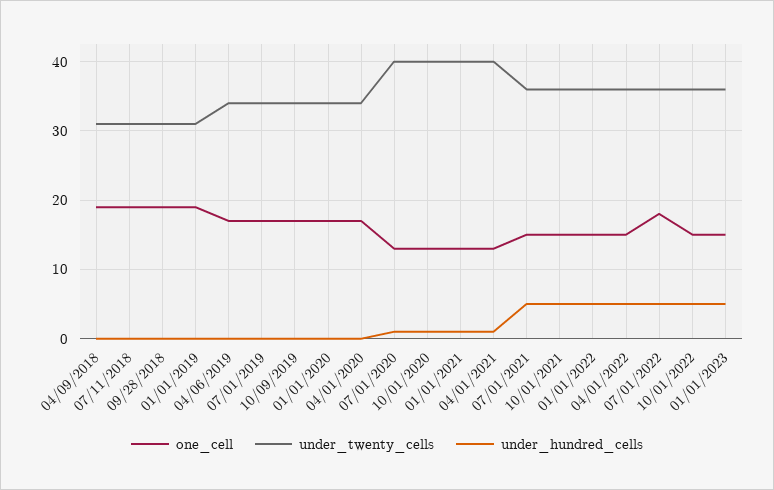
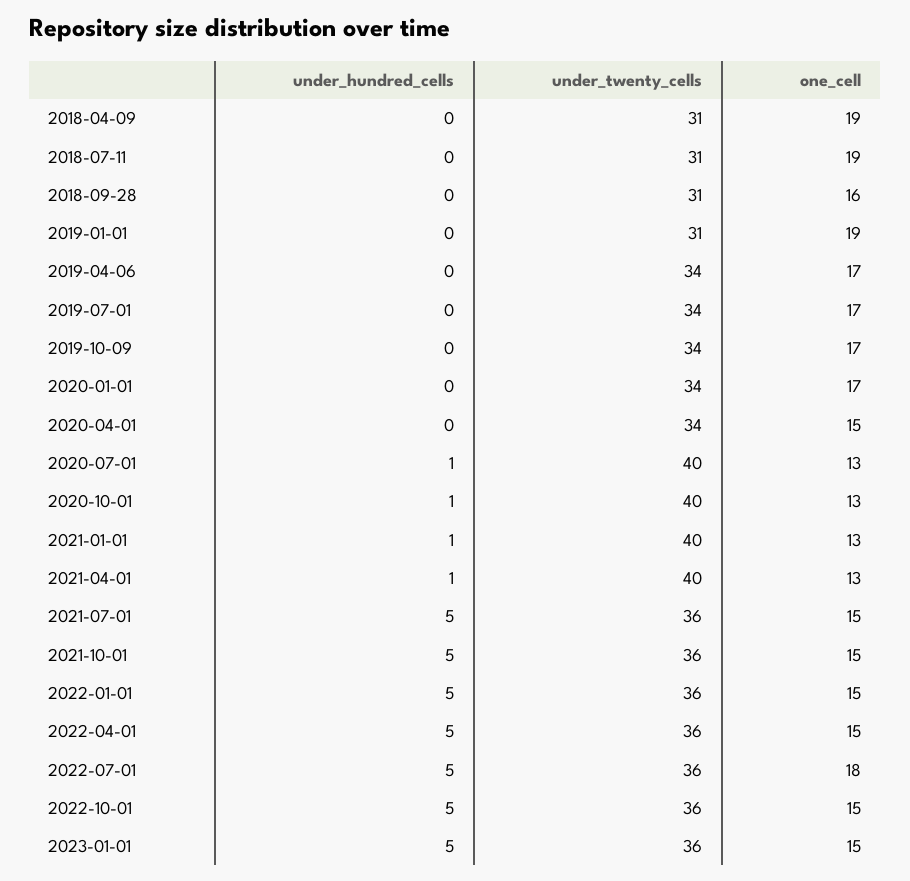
one_cell, 09/28/2018: 19 -> 16
one_cell, 04/01/2020: 17 -> 15

